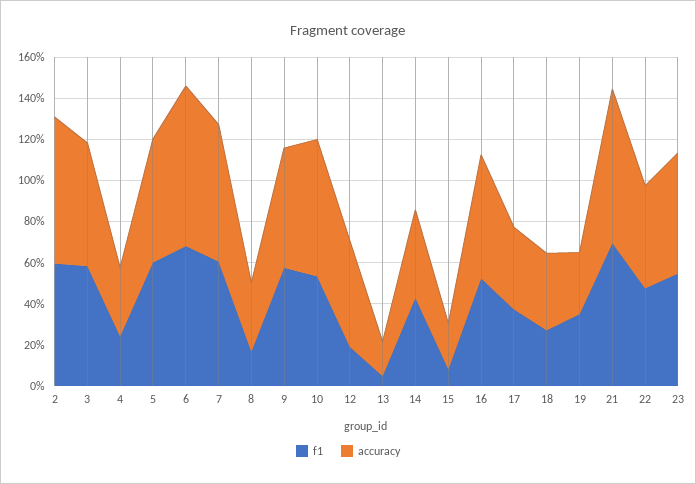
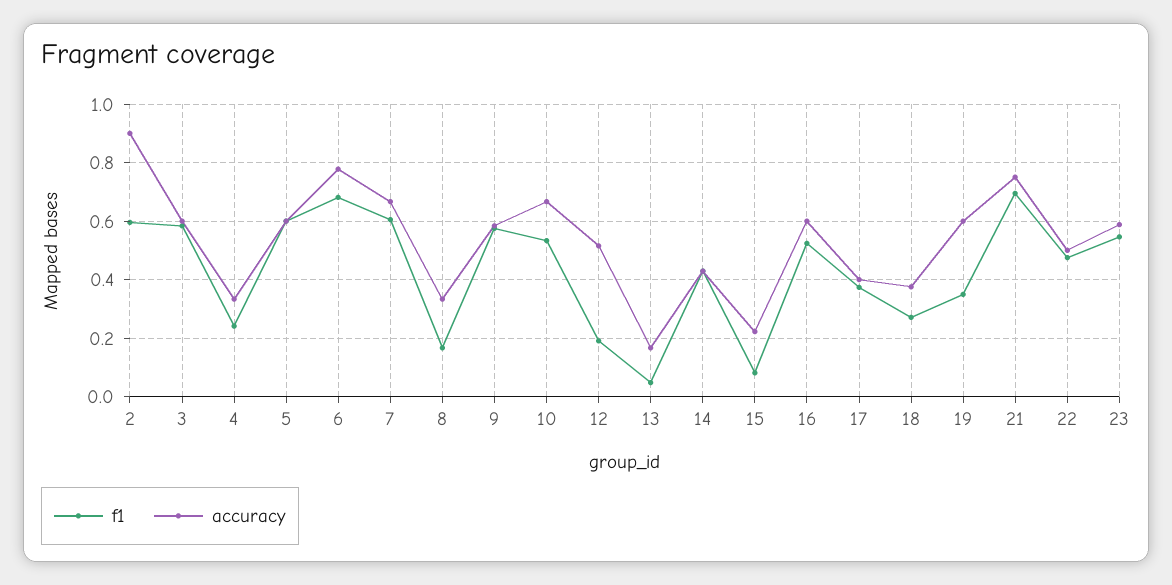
accuracy, 2: 0.7 -> 0.9
accuracy, 19: 0.3 -> 0.6

